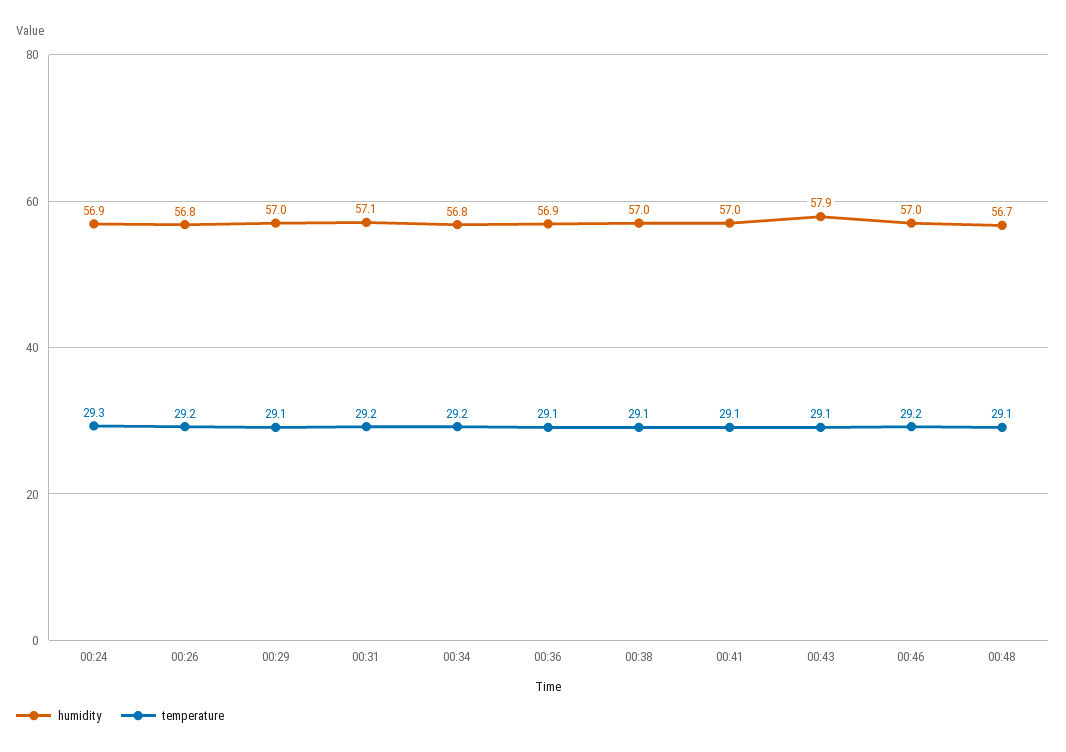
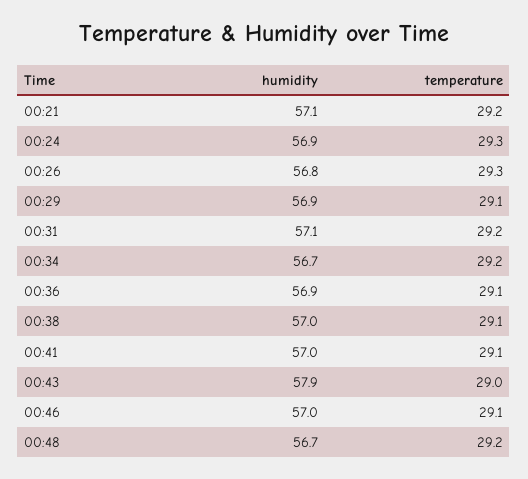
temperature, 00:26: 29.2 -> 29.3
humidity, 00:29: 57 -> 56.9
humidity, 00:34: 56.8 -> 56.7
temperature, 00:43: 29.1 -> 29
temperature, 00:46: 29.2 -> 29.1
temperature, 00:48: 29.1 -> 29.2
humidity, 00:21: none -> 57.1
temperature, 00:21: none -> 29.2

